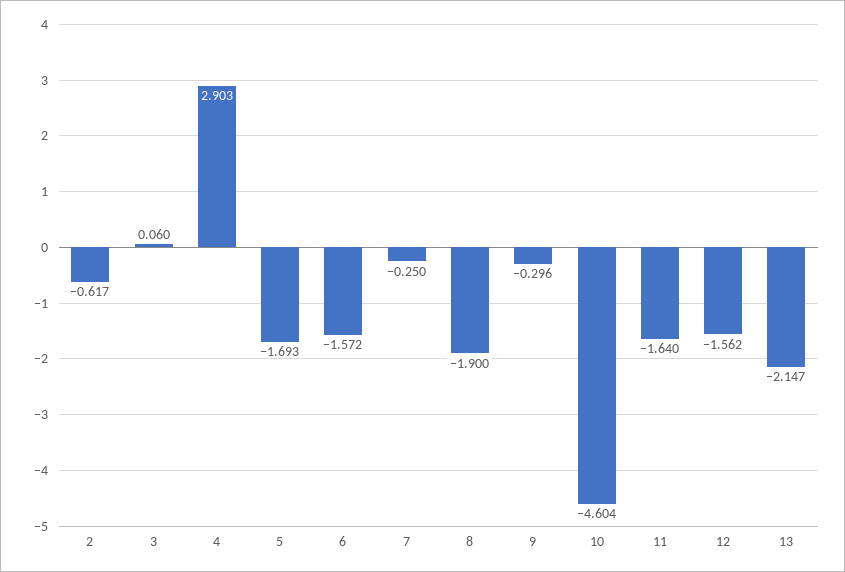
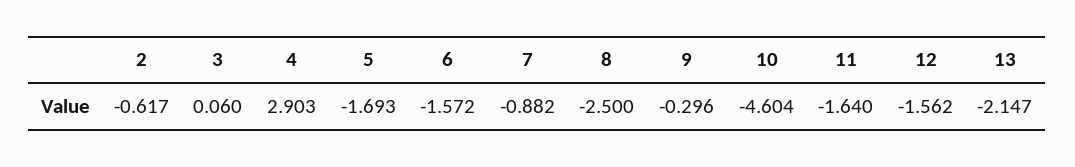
7: -0.25 -> -0.882
8: -1.9 -> -2.5

